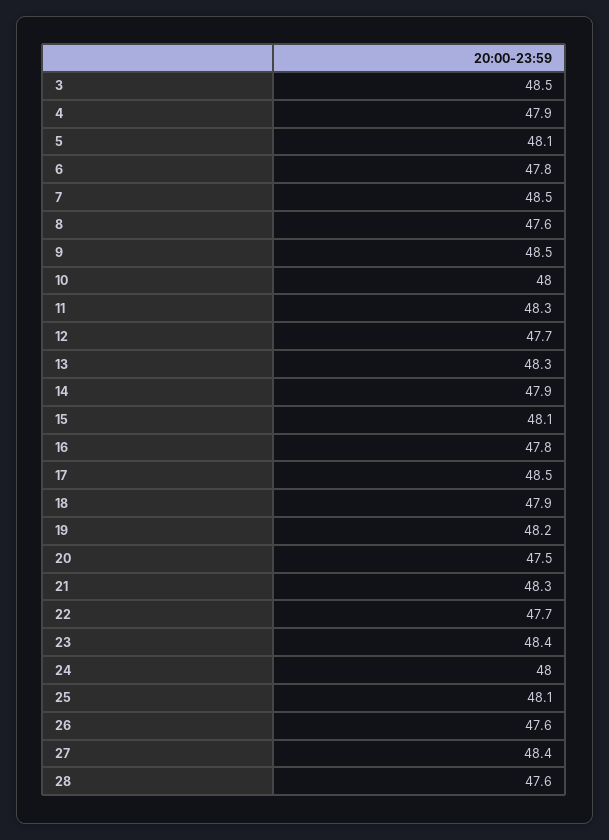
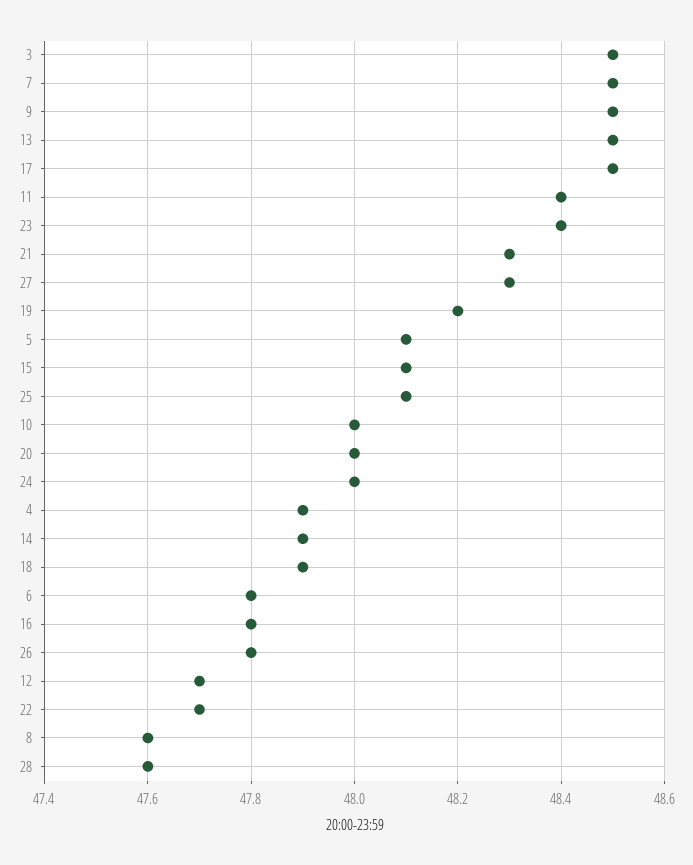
11: 48.3 -> 48.4
13: 48.3 -> 48.5
20: 47.5 -> 48
26: 47.6 -> 47.8
27: 48.4 -> 48.3

